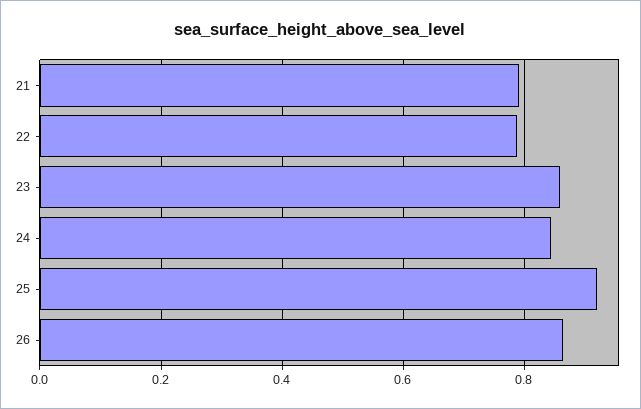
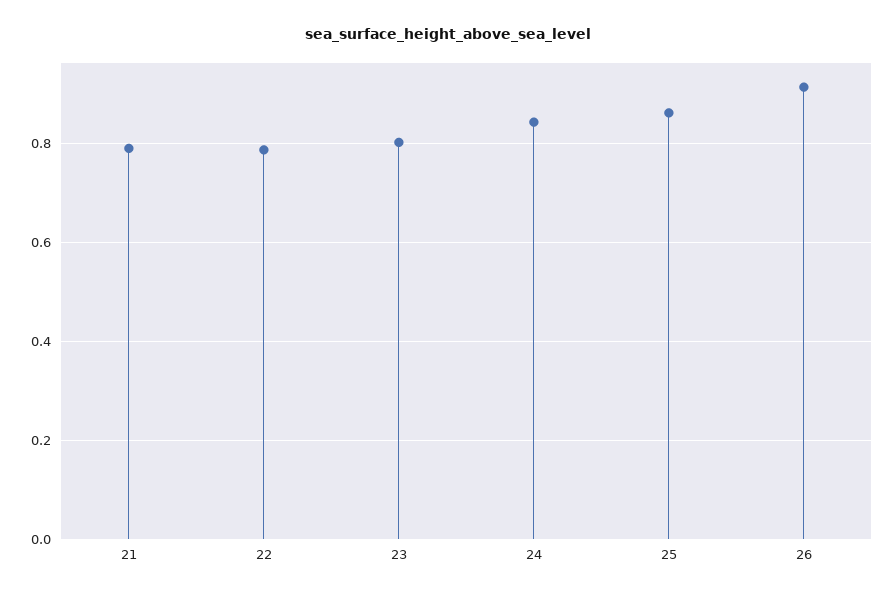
23: 0.86 -> 0.8
25: 0.92 -> 0.86
26: 0.86 -> 0.92

